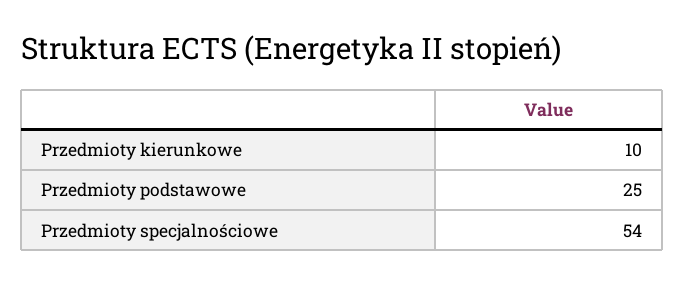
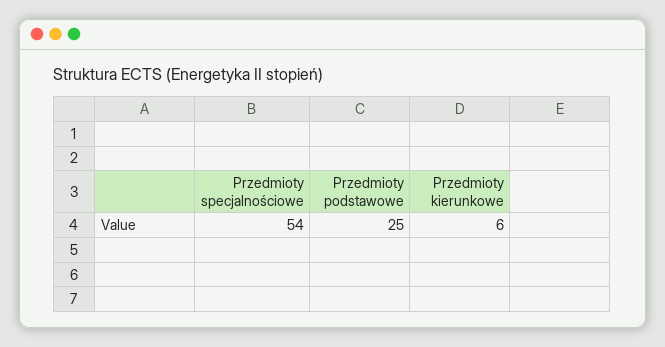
Przedmioty kierunkowe: 10 -> 6

